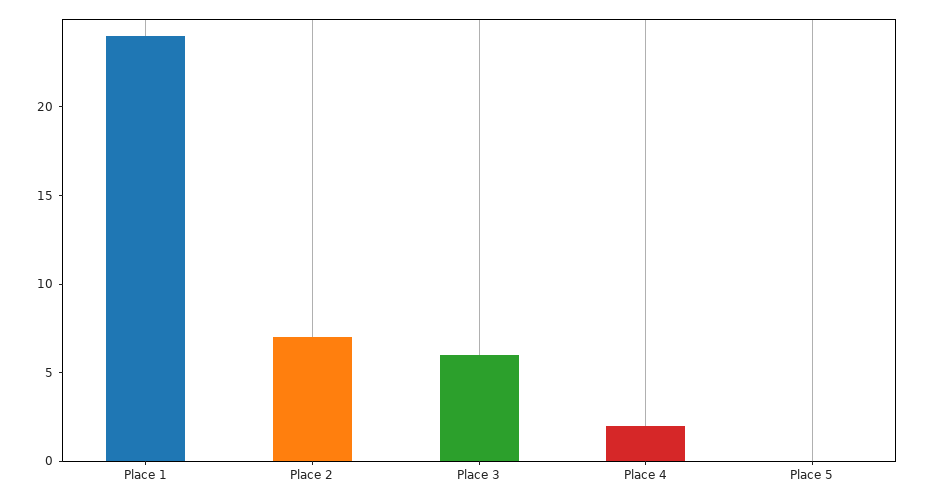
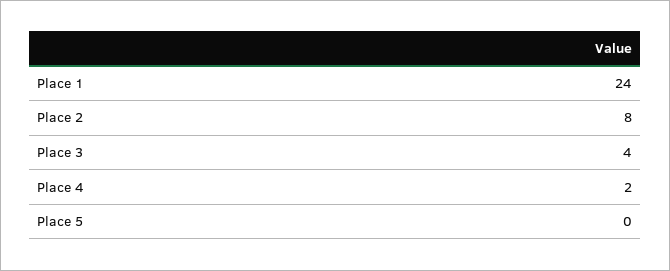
Place 2: 7 -> 8
Place 3: 6 -> 4

